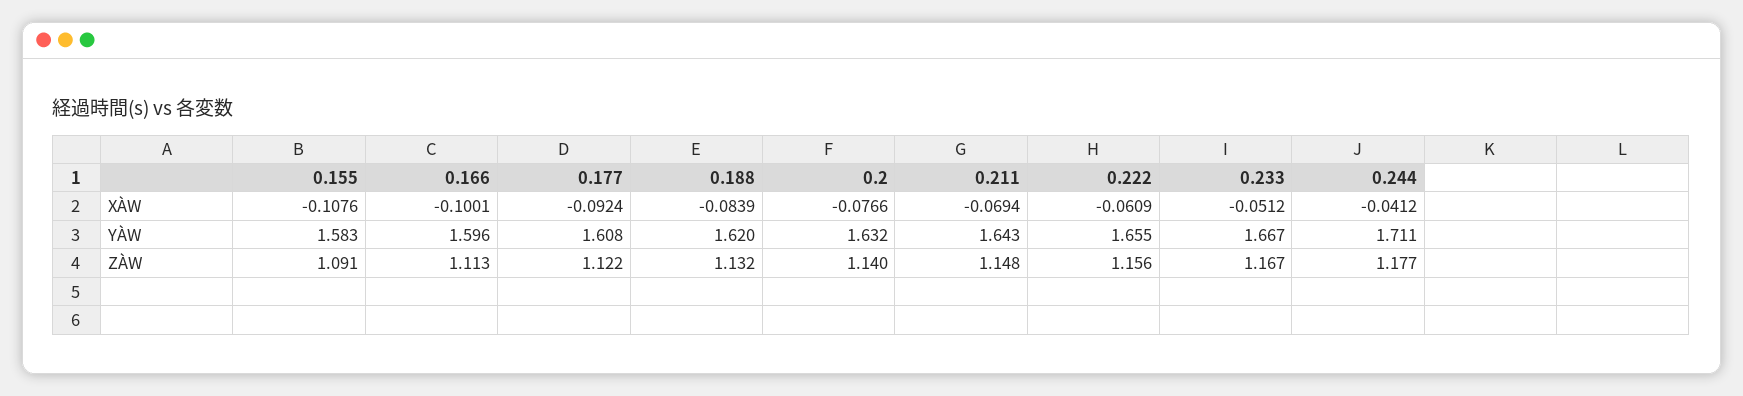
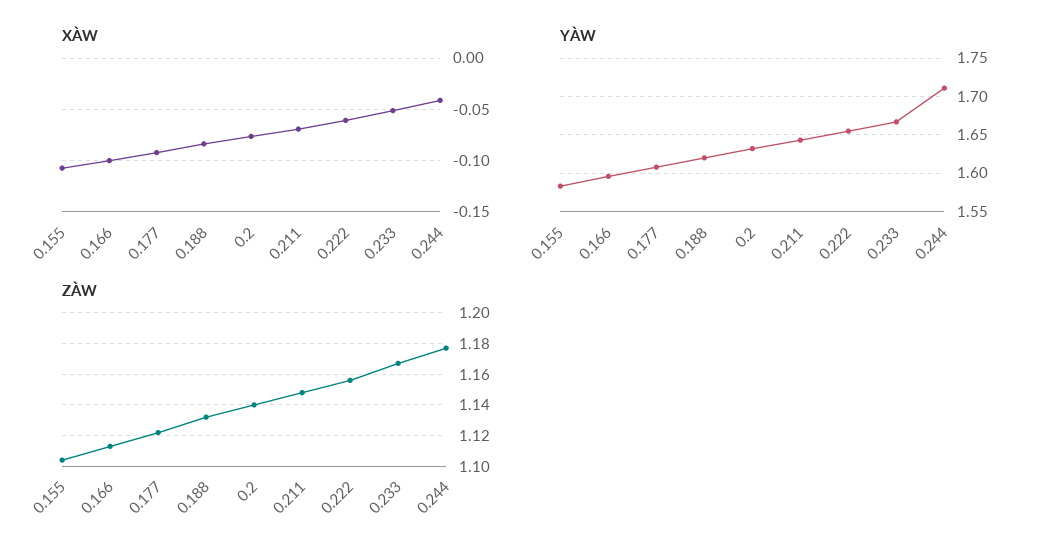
ZÀW, 0.155: 1.091 -> 1.105

